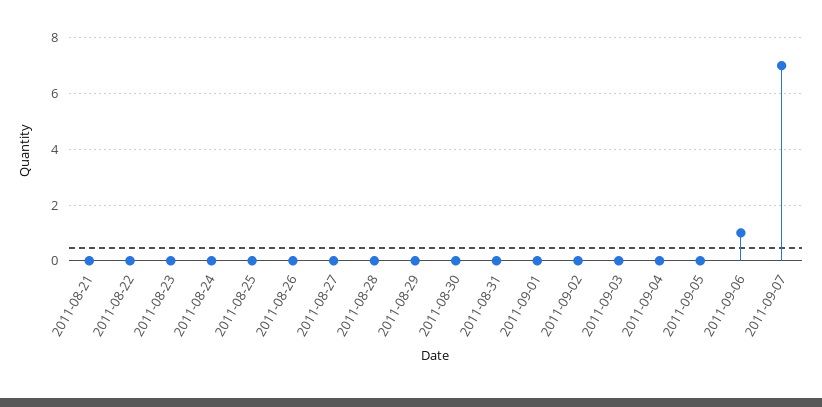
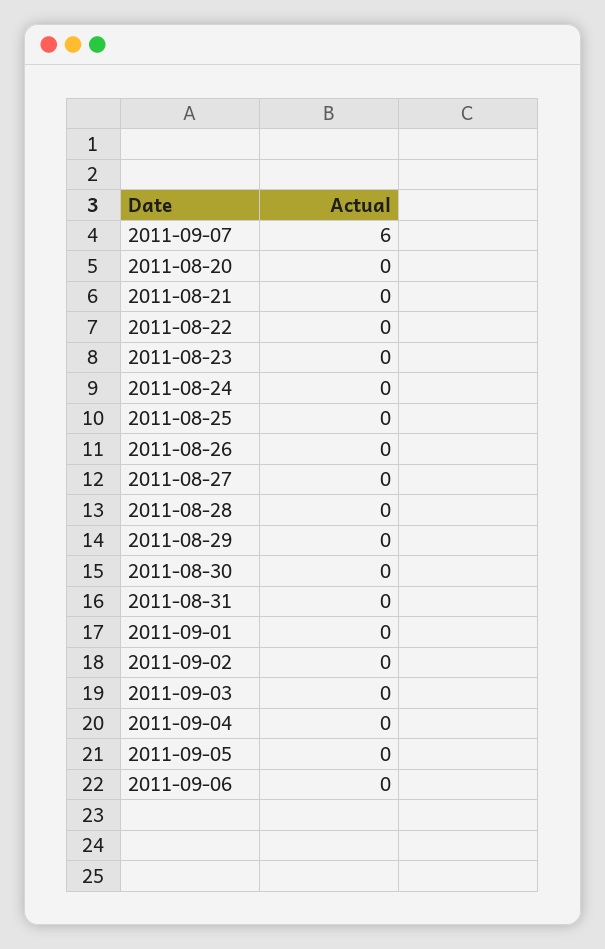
2011-09-06: 1 -> 0
2011-09-07: 7 -> 6
2011-08-20: none -> 0

